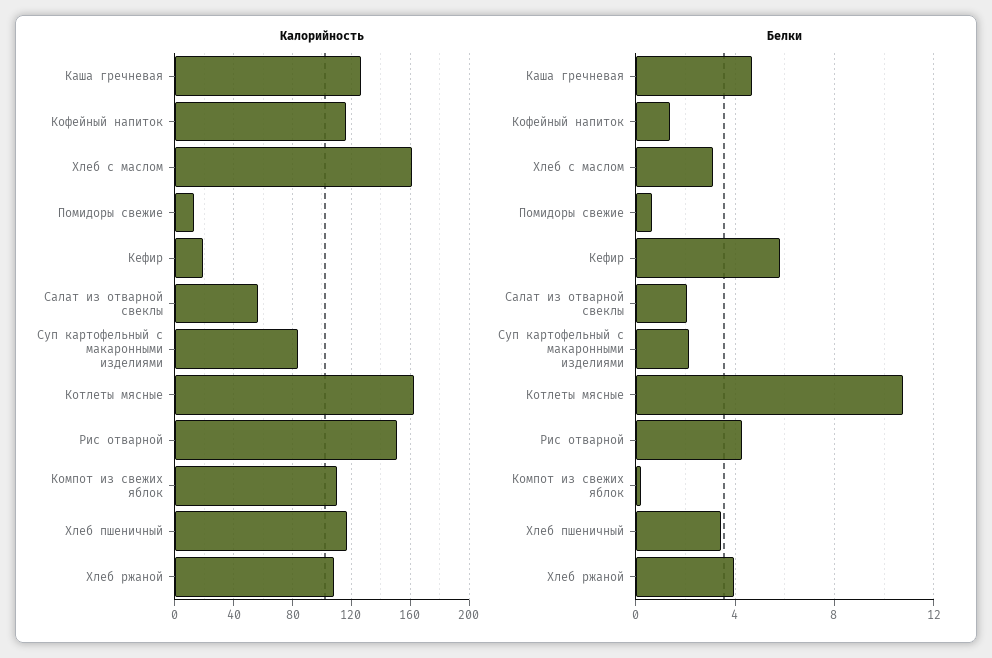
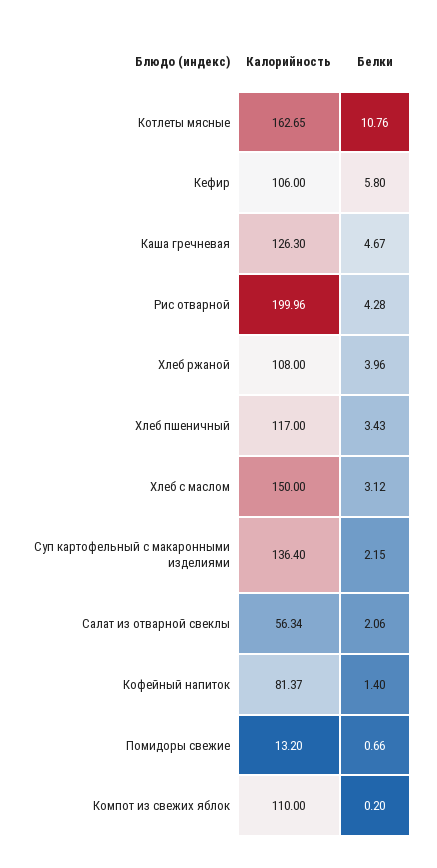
Калорийность, Кофейный напиток: 115 -> 81.37
Калорийность, Хлеб с маслом: 160 -> 150
Калорийность, Кефир: 20 -> 106
Калорийность, Суп картофельный с макаронными изделиями: 85 -> 136.4
Калорийность, Рис отварной: 150 -> 199.96

